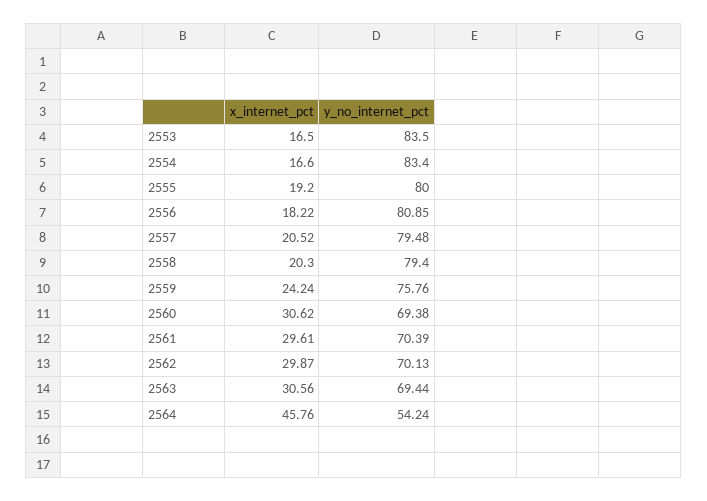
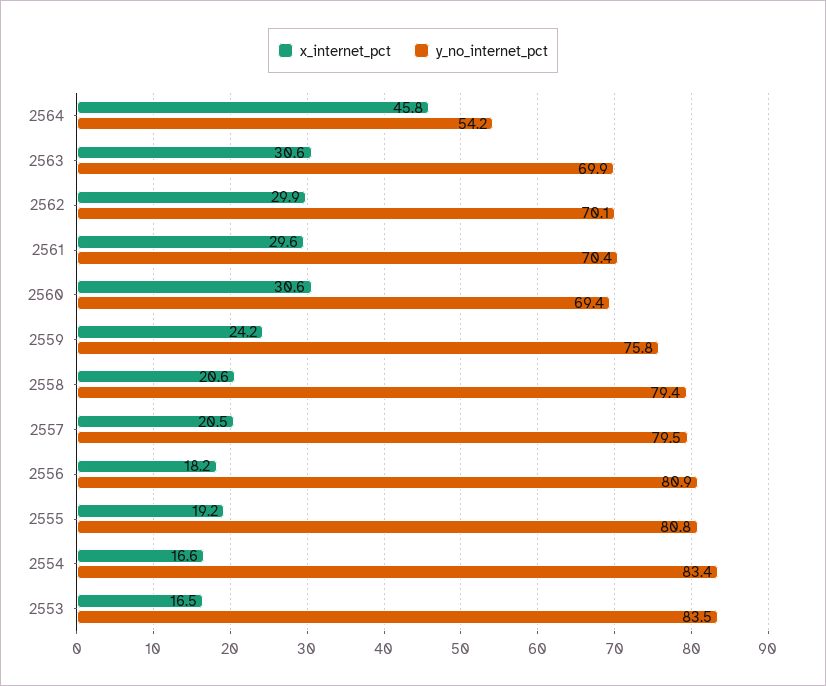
y_no_internet_pct, 2555: 80 -> 80.8
x_internet_pct, 2558: 20.3 -> 20.6
y_no_internet_pct, 2563: 69.44 -> 69.9

